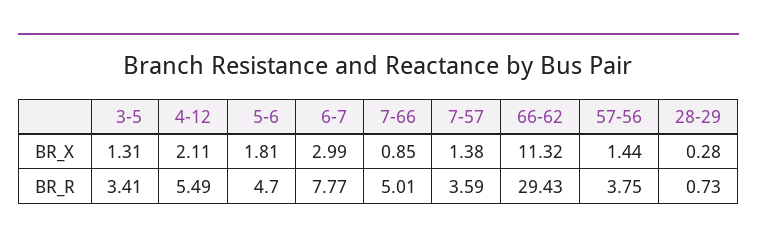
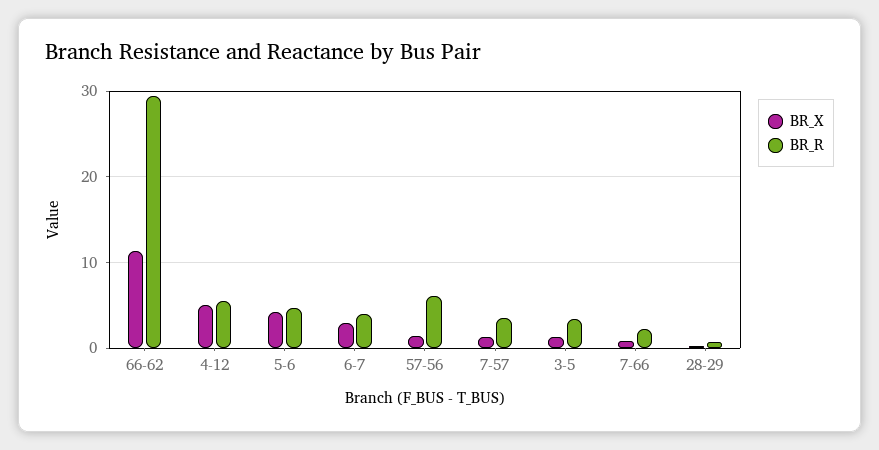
BR_X, 4-12: 2.11 -> 5
BR_X, 5-6: 1.81 -> 4
BR_R, 6-7: 7.77 -> 4
BR_R, 7-66: 5.01 -> 2
BR_R, 57-56: 3.75 -> 6

